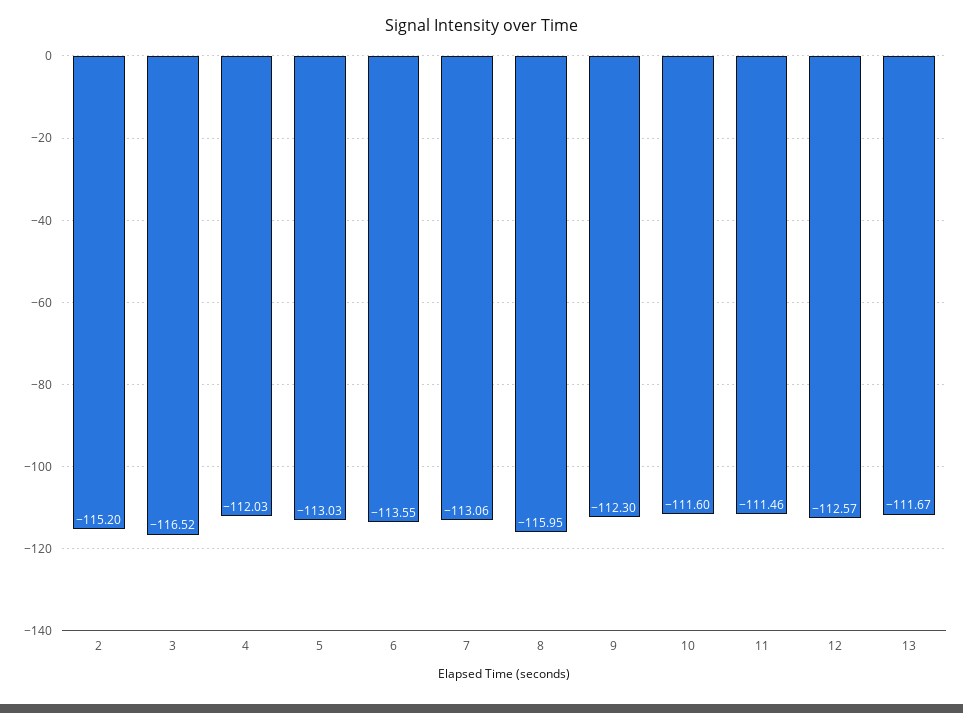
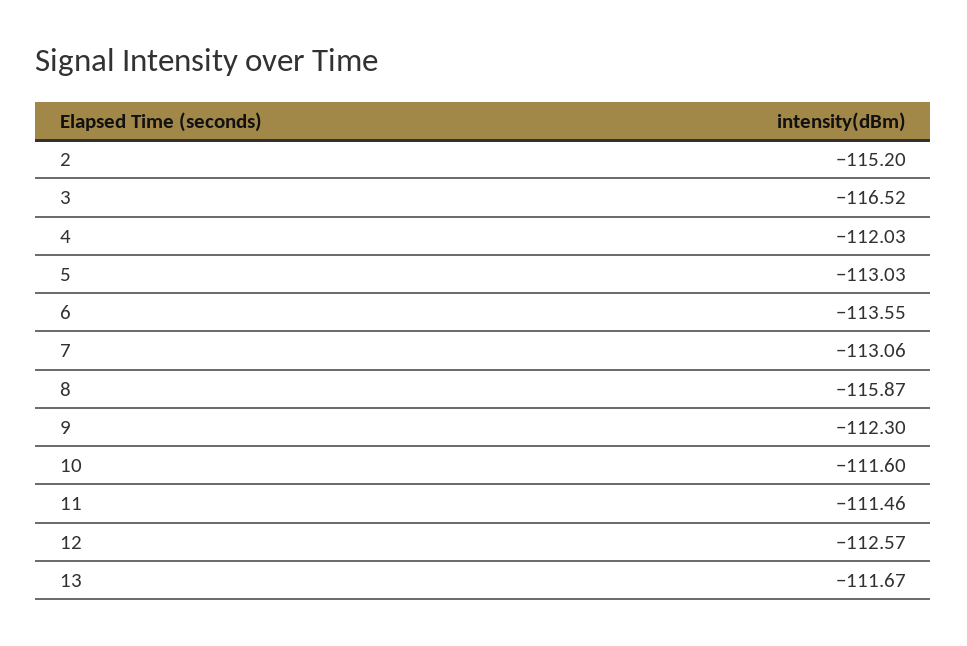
8: -115.95 -> -115.87

